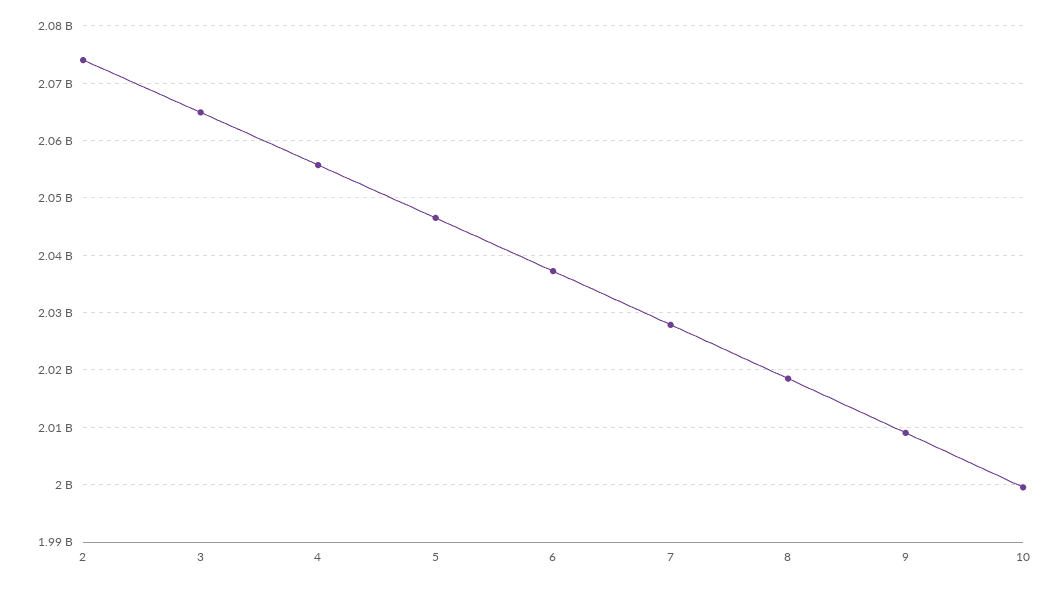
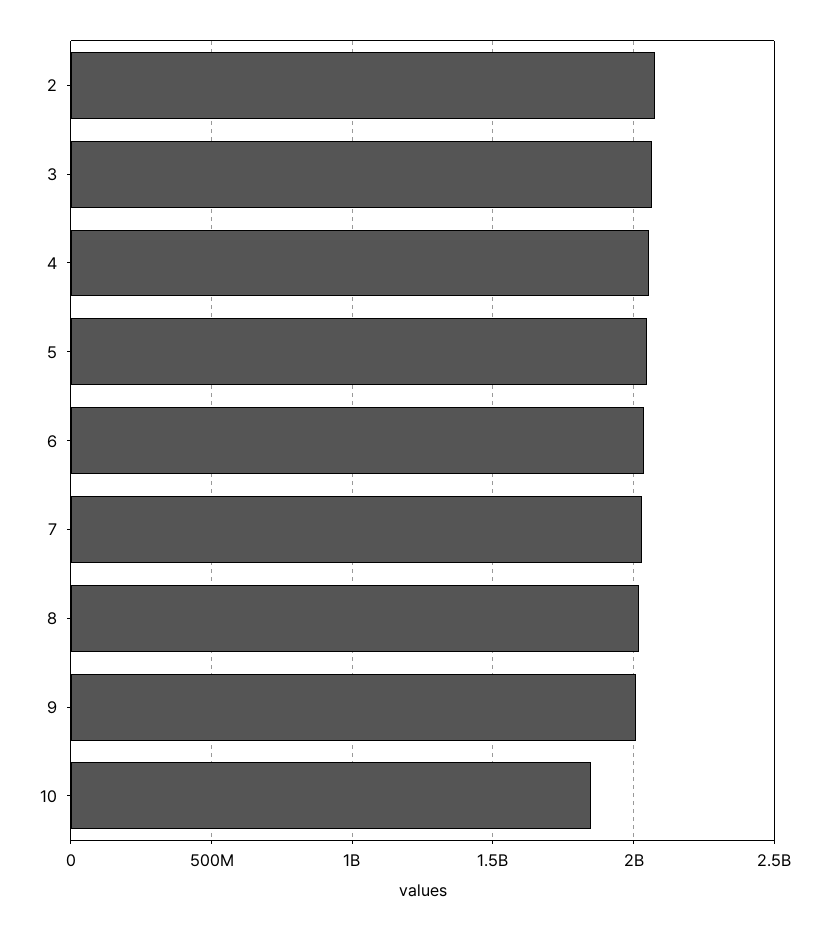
10: 2000000000 -> 1850000000

